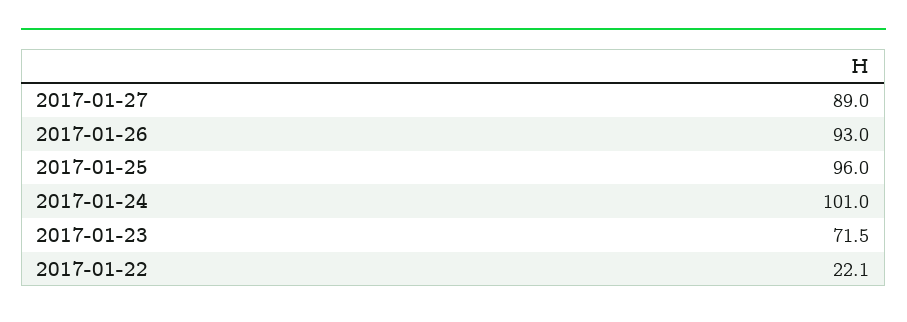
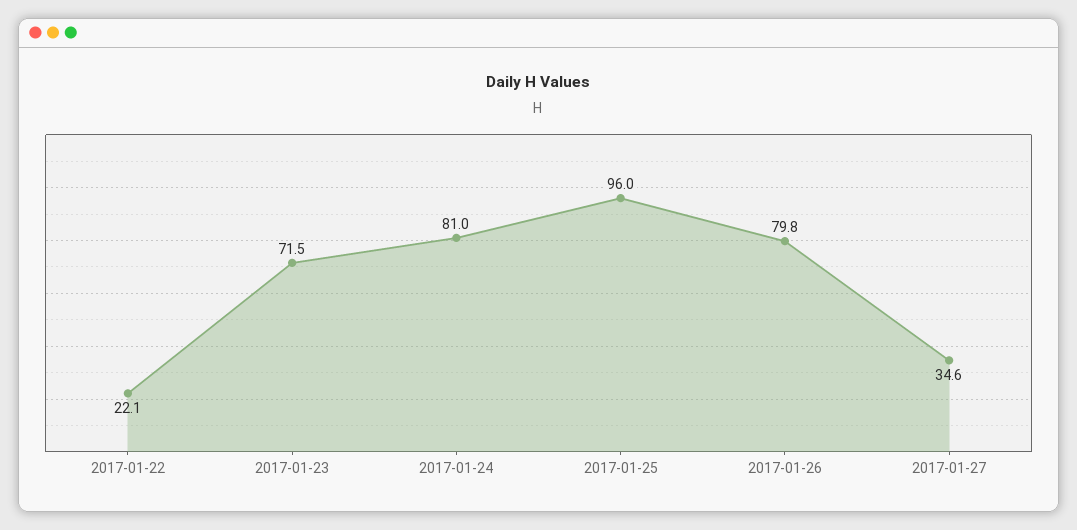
2017-01-27: 89 -> 34.6
2017-01-26: 93 -> 79.8
2017-01-24: 101 -> 81

